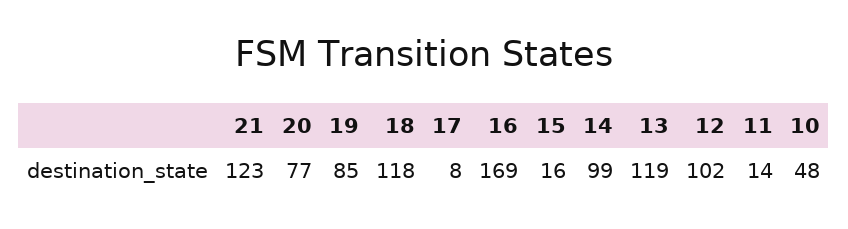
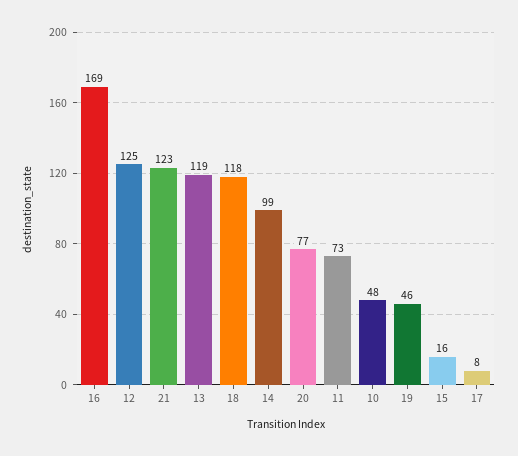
19: 85 -> 46
12: 102 -> 125
11: 14 -> 73

